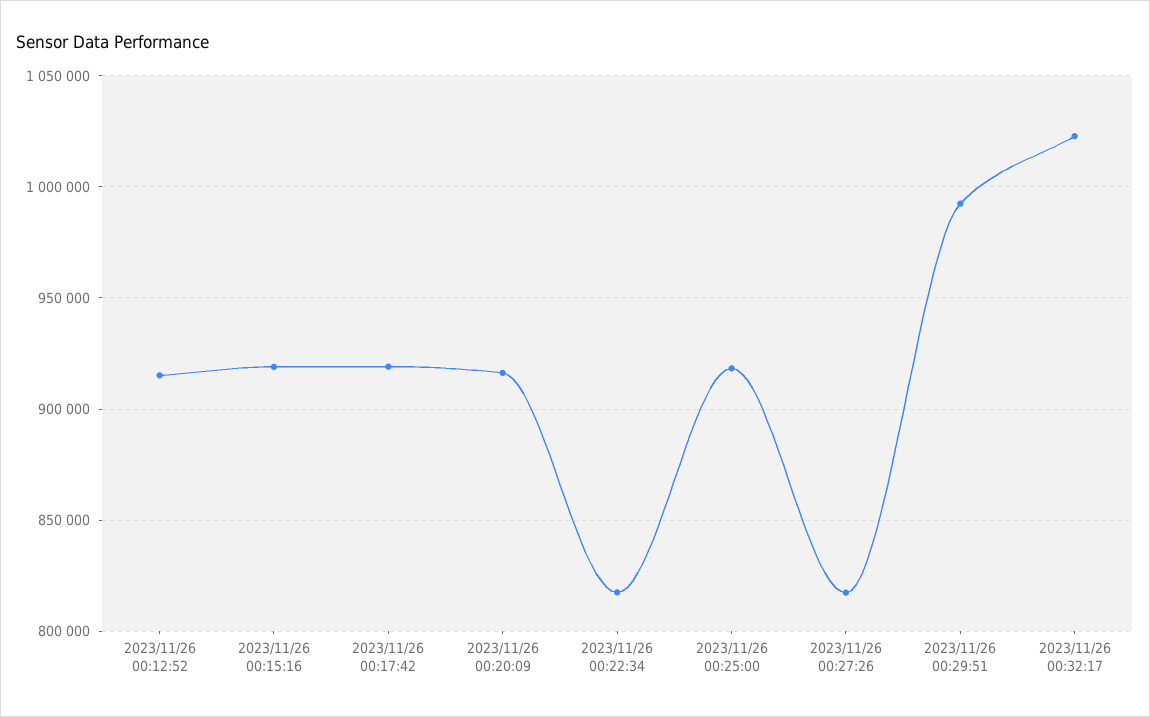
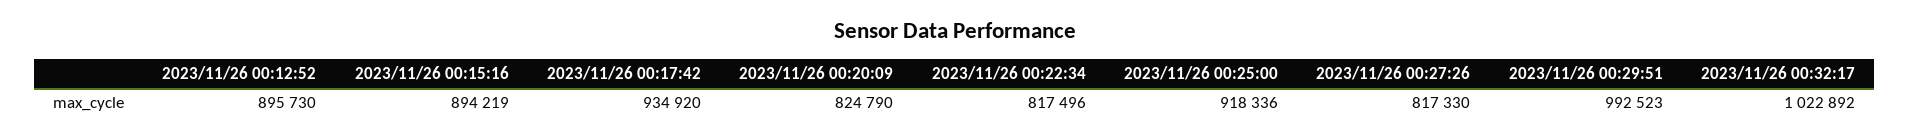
2023/11/26 00:12:52: 915000 -> 895730
2023/11/26 00:15:16: 920000 -> 894219
2023/11/26 00:17:42: 920000 -> 934920
2023/11/26 00:20:09: 915000 -> 824790

